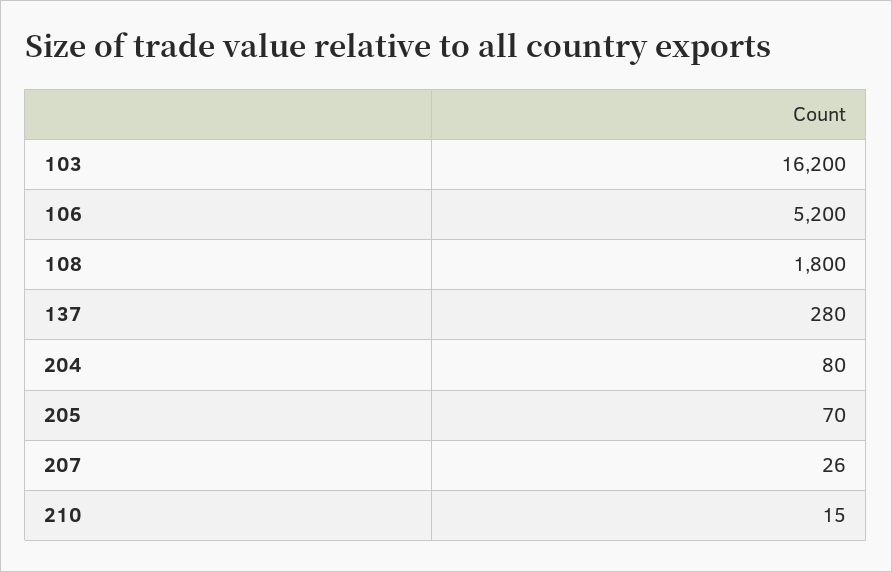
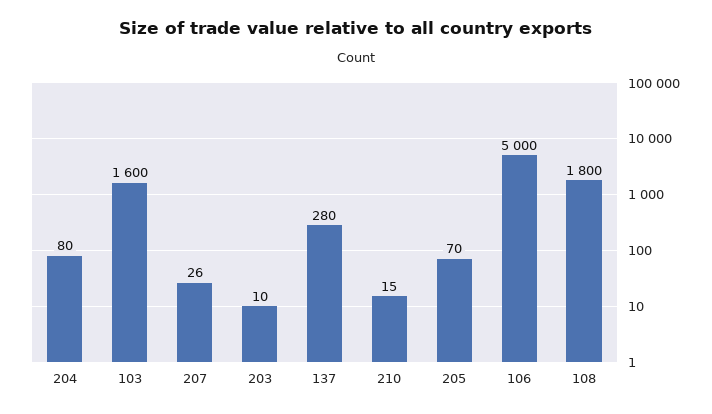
103: 16200 -> 1600
106: 5200 -> 5000
203: none -> 10

